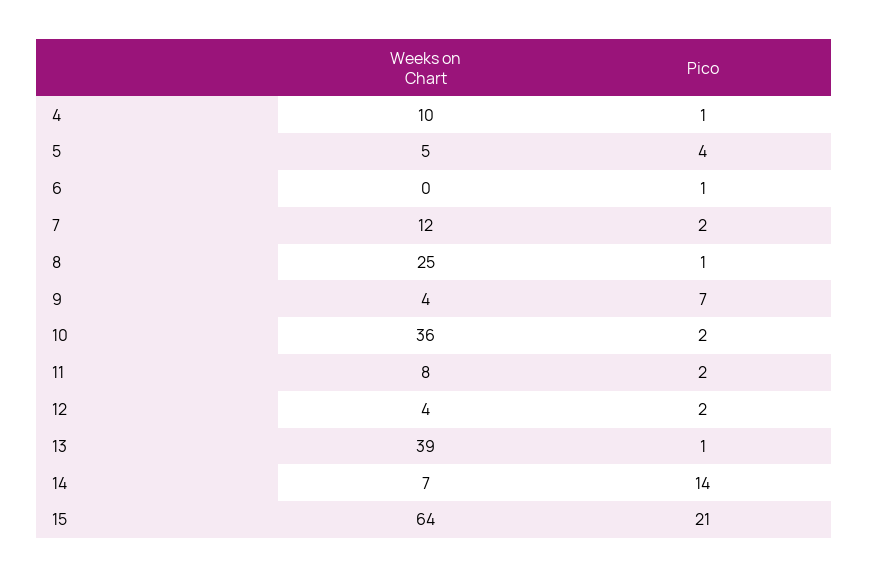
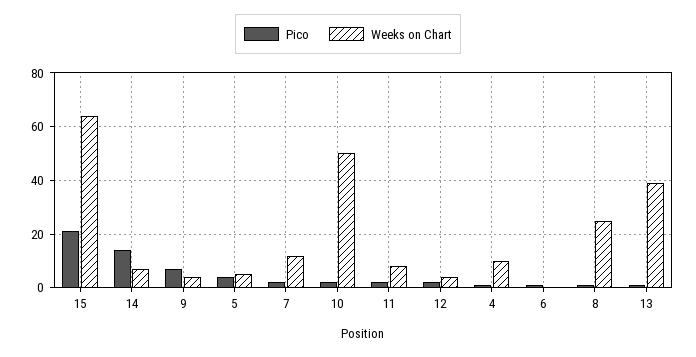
Weeks on Chart, 10: 36 -> 50

